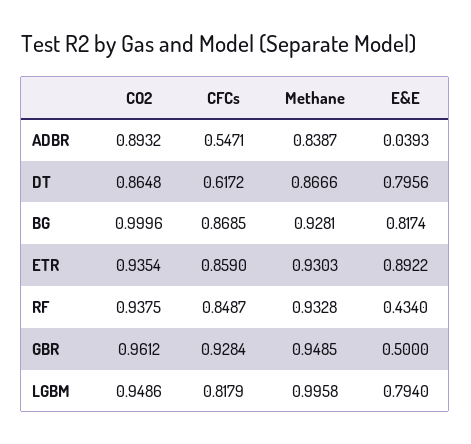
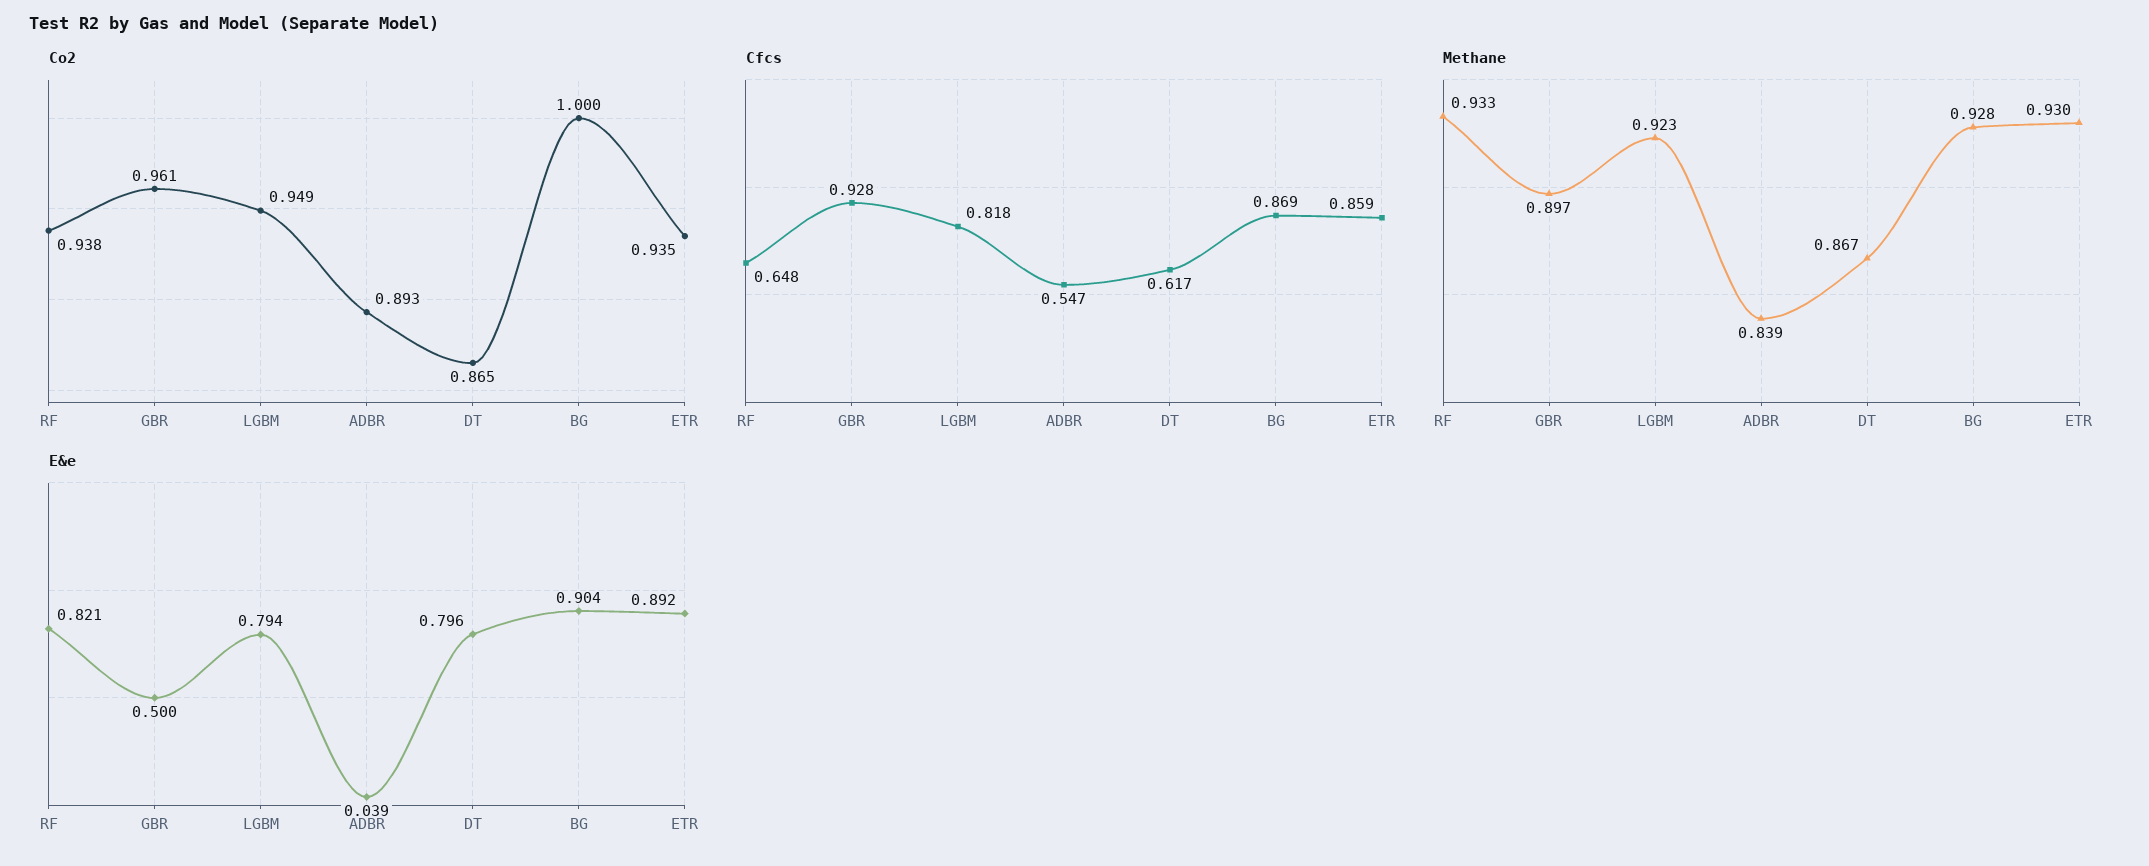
E&E, BG: 0.8174 -> 0.904
CFCs, RF: 0.8487 -> 0.648
E&E, RF: 0.434 -> 0.821
Methane, GBR: 0.9485 -> 0.897
Methane, LGBM: 0.9958 -> 0.923

